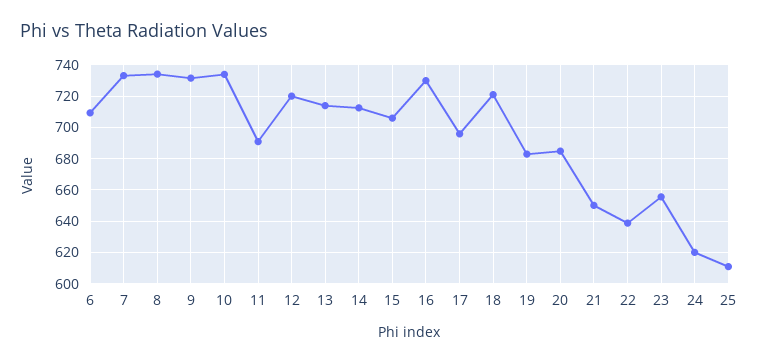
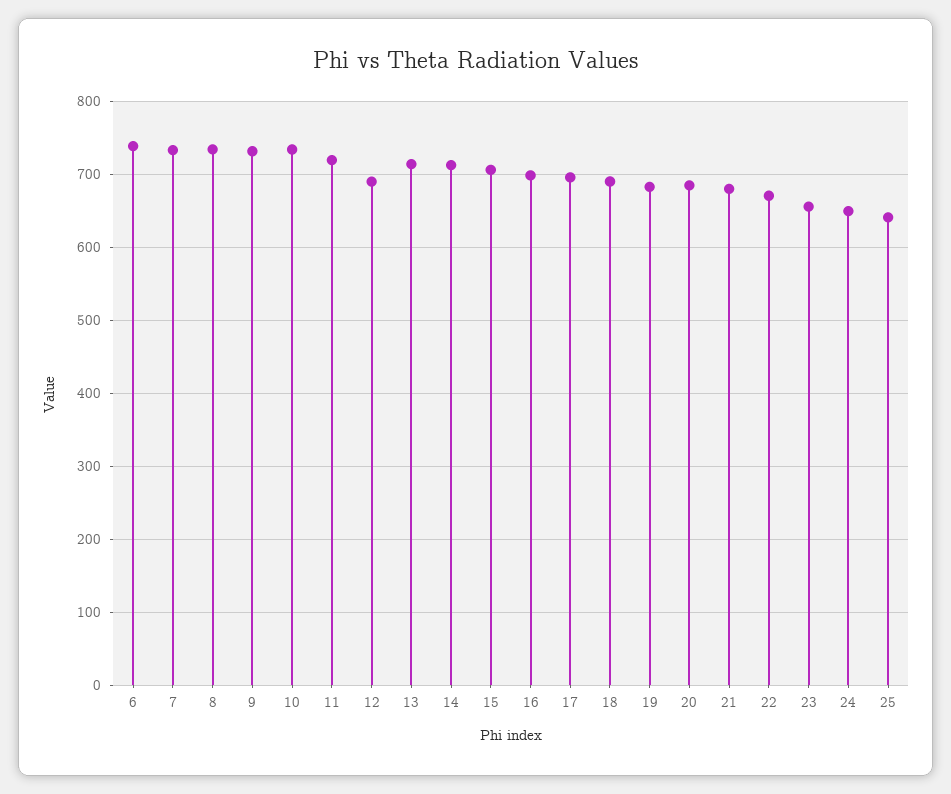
6: 710 -> 740
11: 690 -> 720
12: 720 -> 690
16: 730 -> 700
18: 720 -> 690
21: 650 -> 680
22: 640 -> 670
24: 620 -> 650
25: 610 -> 640

